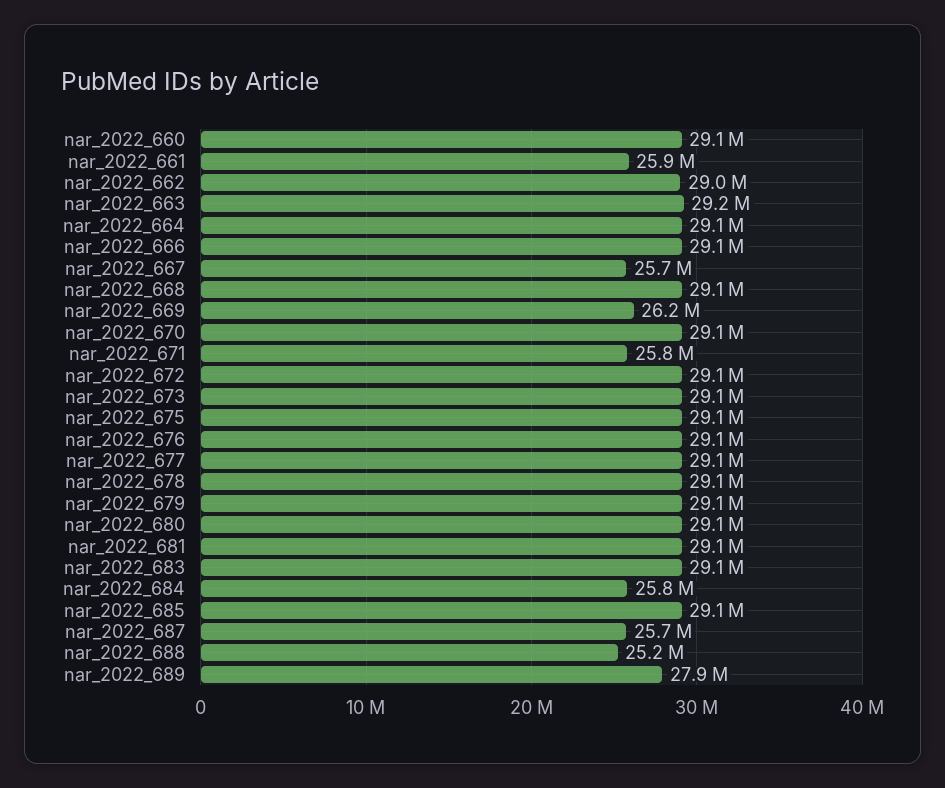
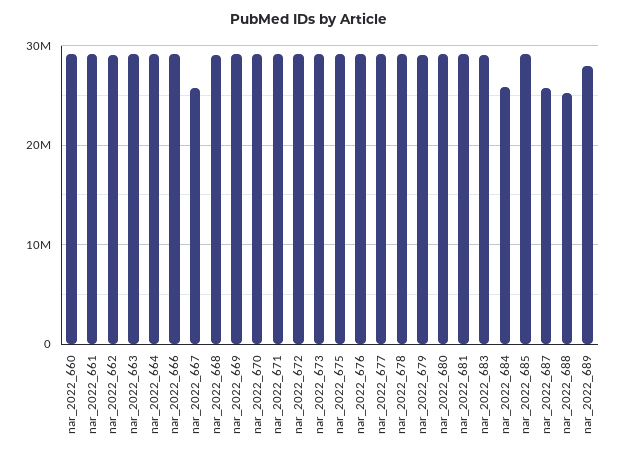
nar_2022_661: 25900000 -> 29000000
nar_2022_669: 26200000 -> 29000000
nar_2022_671: 25800000 -> 29000000

